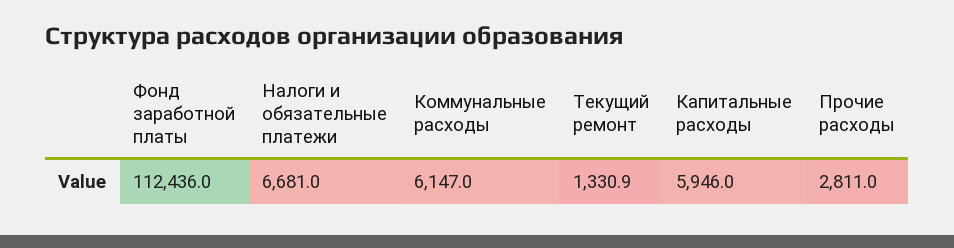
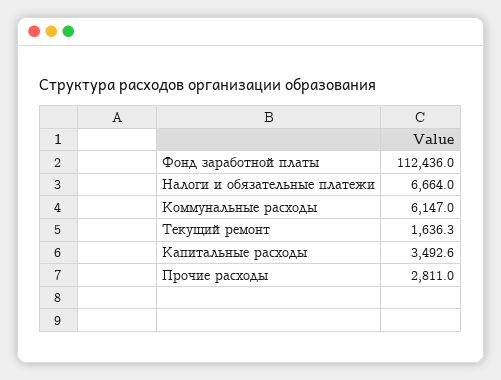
Налоги и обязательные платежи: 6681 -> 6664
Текущий ремонт: 1330.9 -> 1636.3
Капитальные расходы: 5946 -> 3492.6

